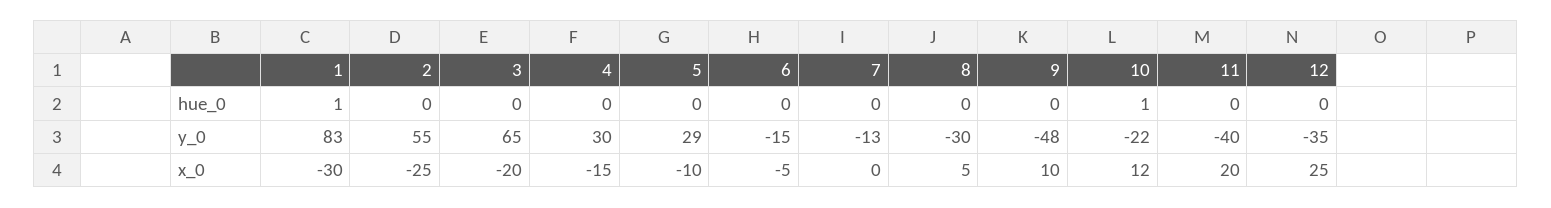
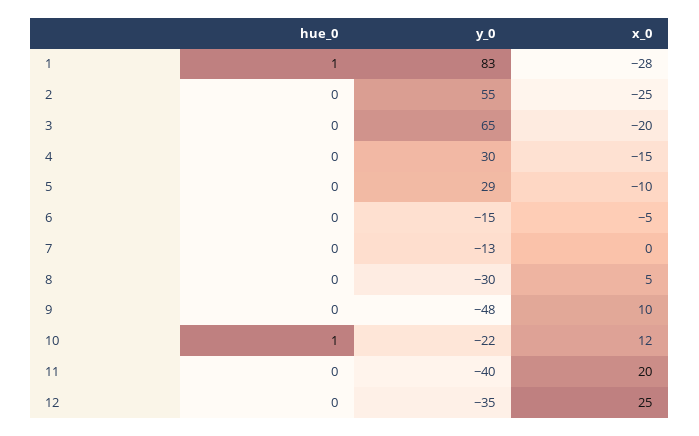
1, x_0: -30 -> -28

